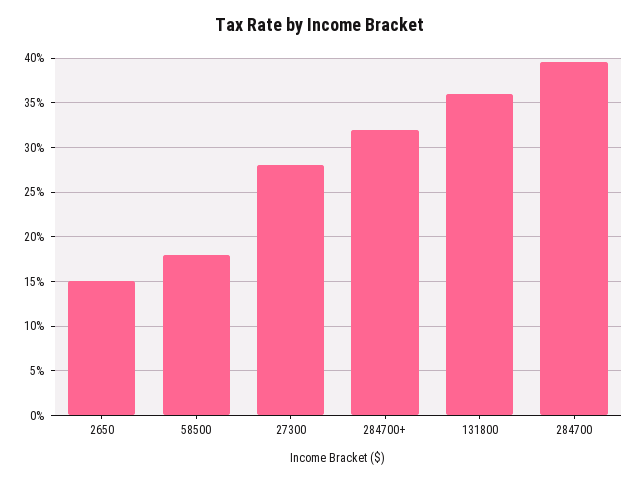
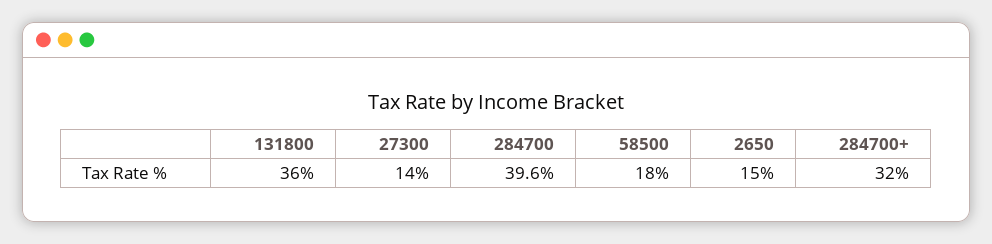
27300: 28 -> 14

